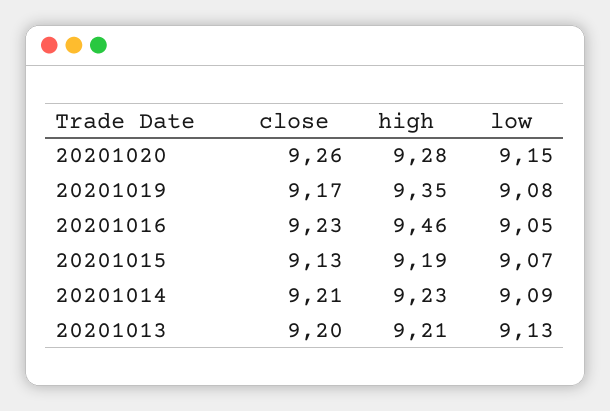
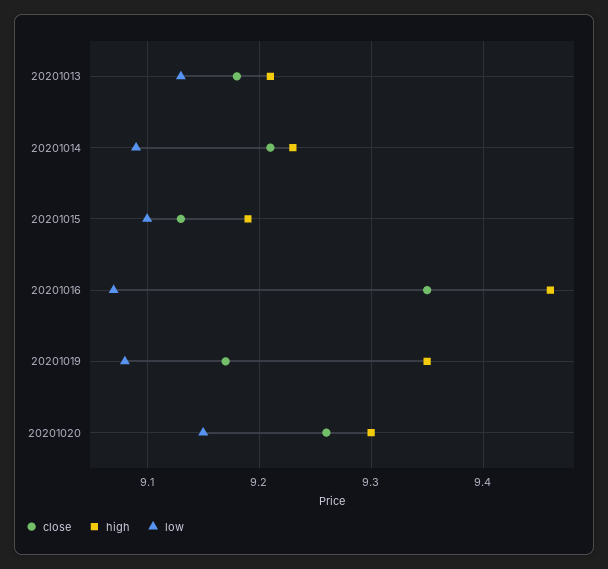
high, 20201020: 9.28 -> 9.3
close, 20201016: 9.23 -> 9.35
low, 20201016: 9.05 -> 9.07
low, 20201015: 9.07 -> 9.1
close, 20201013: 9.2 -> 9.18

